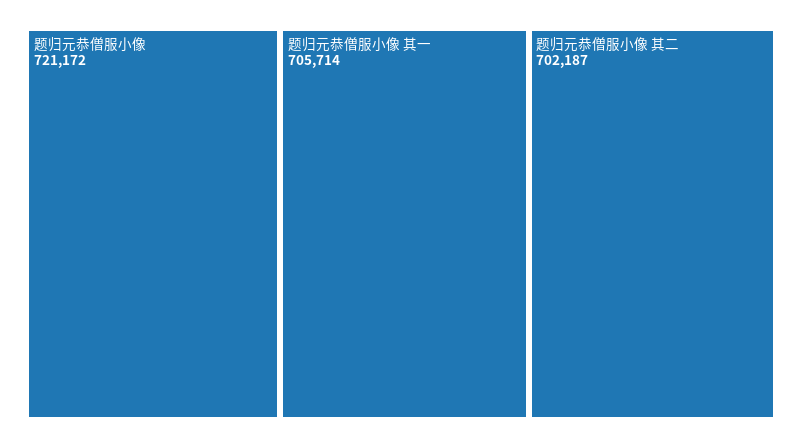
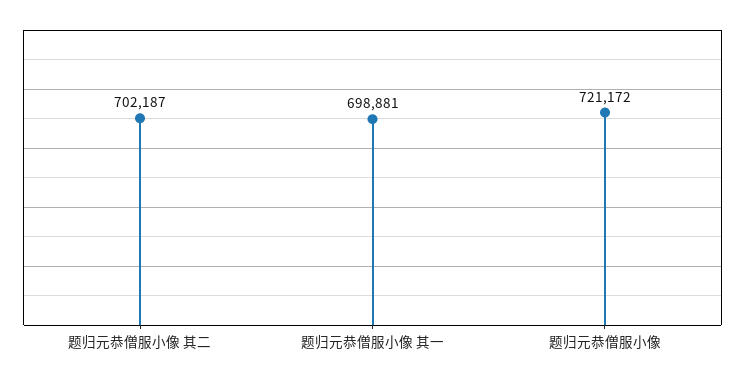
题归元恭僧服小像 其一: 705714 -> 698881

